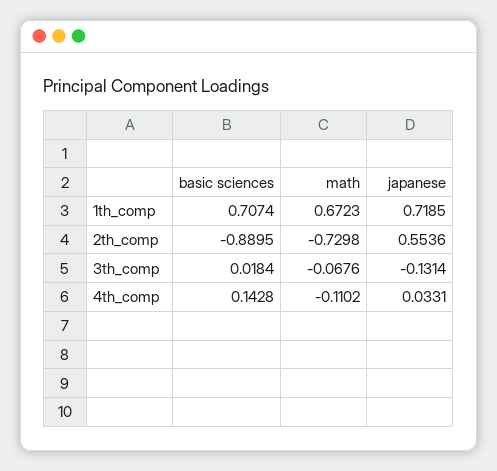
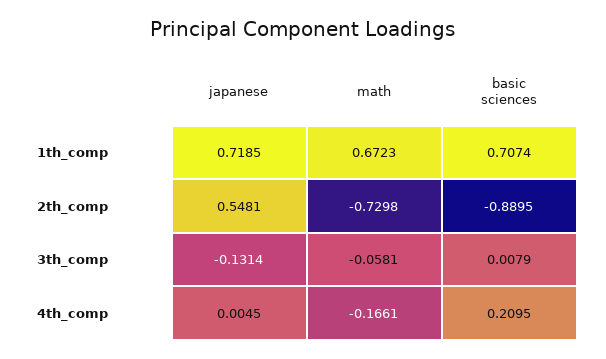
japanese, 2th_comp: 0.5536 -> 0.5481
basic sciences, 3th_comp: 0.0184 -> 0.0079
math, 3th_comp: -0.0676 -> -0.0581
basic sciences, 4th_comp: 0.1428 -> 0.2095
math, 4th_comp: -0.1102 -> -0.1661
japanese, 4th_comp: 0.0331 -> 0.0045

